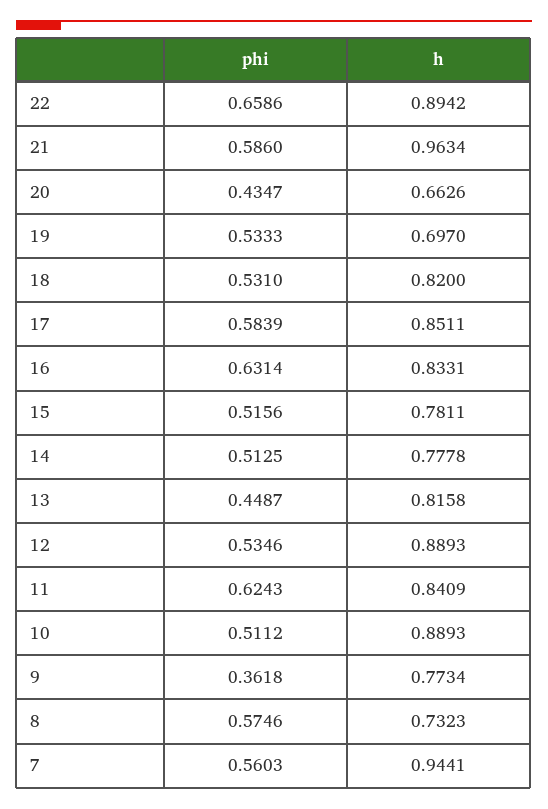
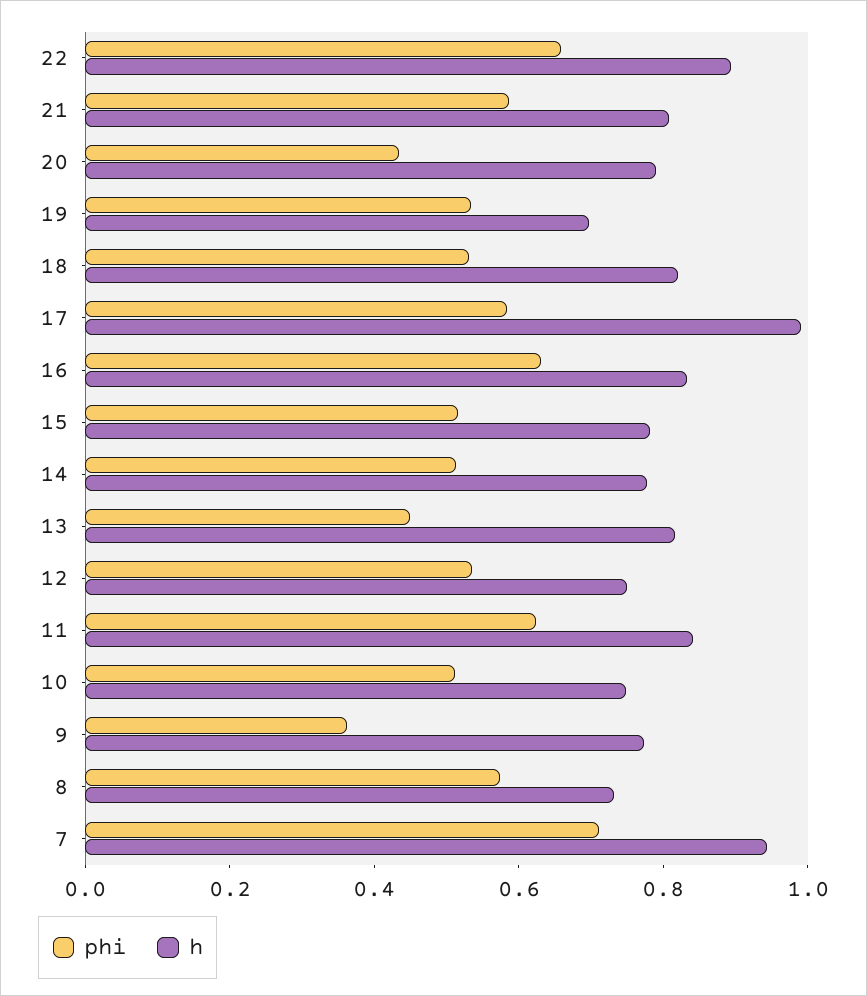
h, 21: 0.9634 -> 0.8
h, 20: 0.6626 -> 0.8
h, 17: 0.8511 -> 1
h, 12: 0.8893 -> 0.75
h, 10: 0.8893 -> 0.75
phi, 7: 0.5603 -> 0.7

